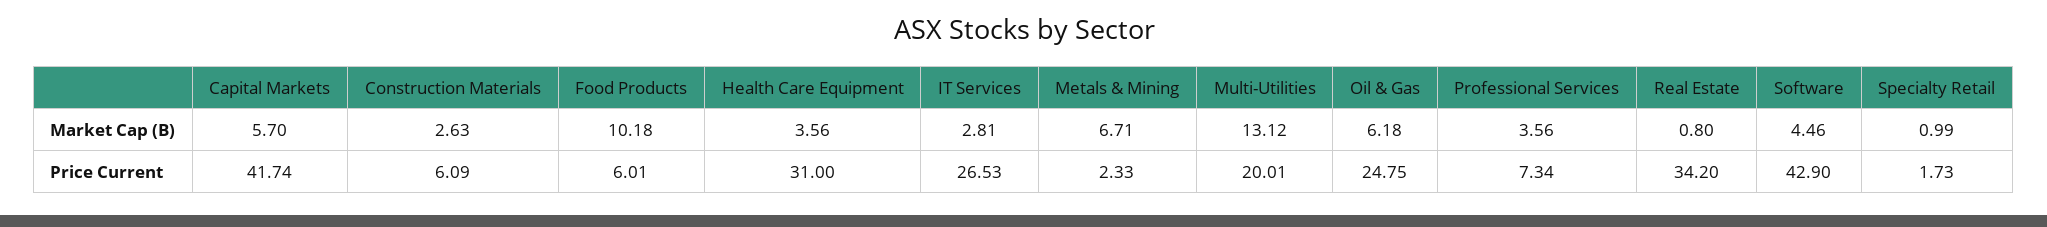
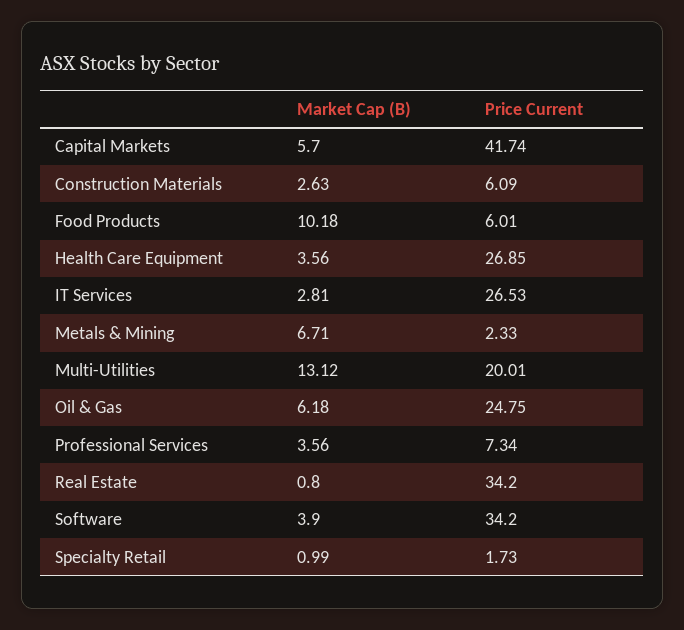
Software, Market Cap (B): 4.46 -> 3.9
Health Care Equipment, Price Current: 31 -> 26.85
Software, Price Current: 42.9 -> 34.2

